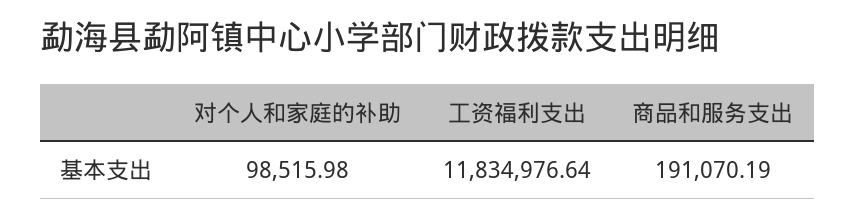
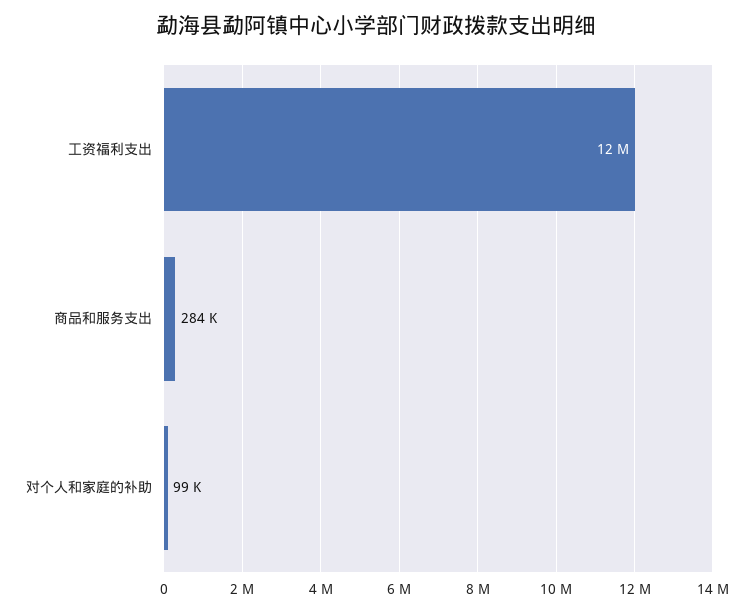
商品和服务支出: 191070.19 -> 284000

